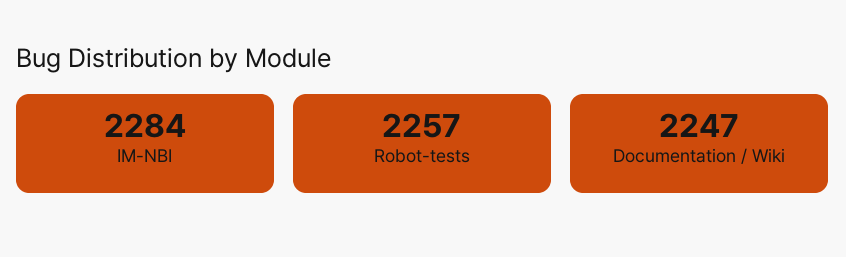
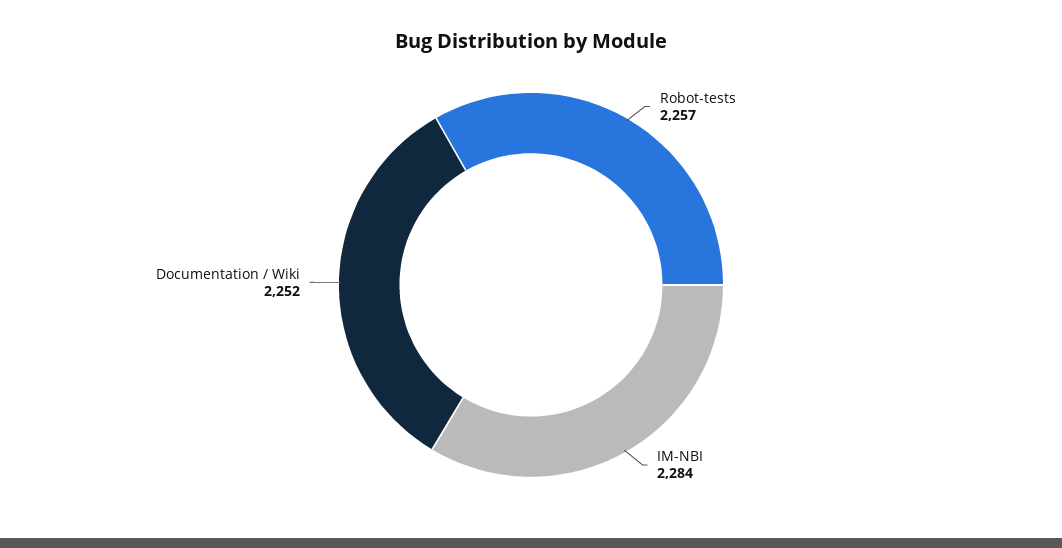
Documentation / Wiki: 2247 -> 2252

